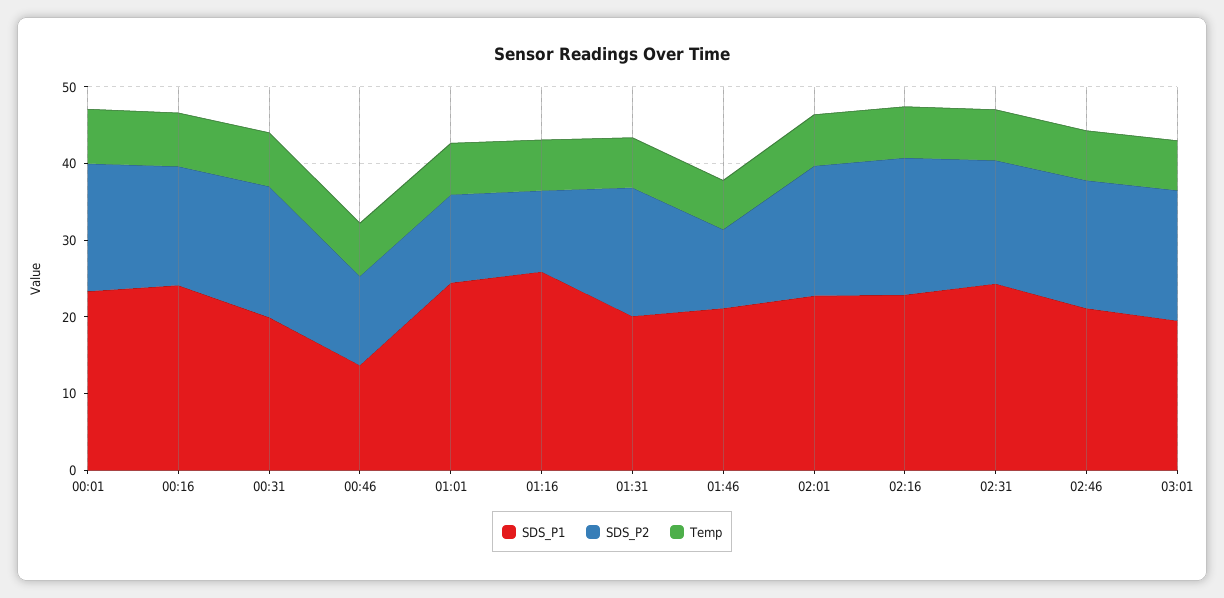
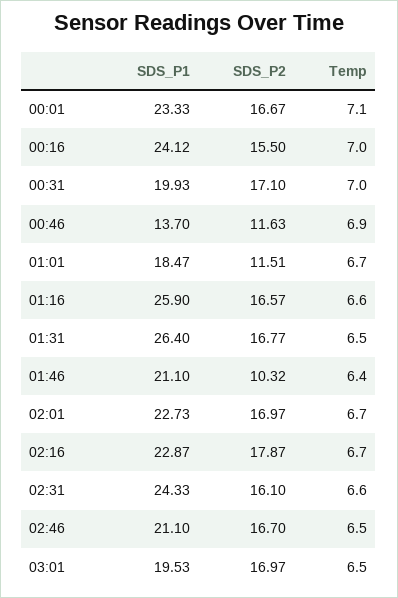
SDS_P1, 01:01: 24 -> 18.47
SDS_P2, 01:16: 10 -> 16.57
SDS_P1, 01:31: 20 -> 26.4

